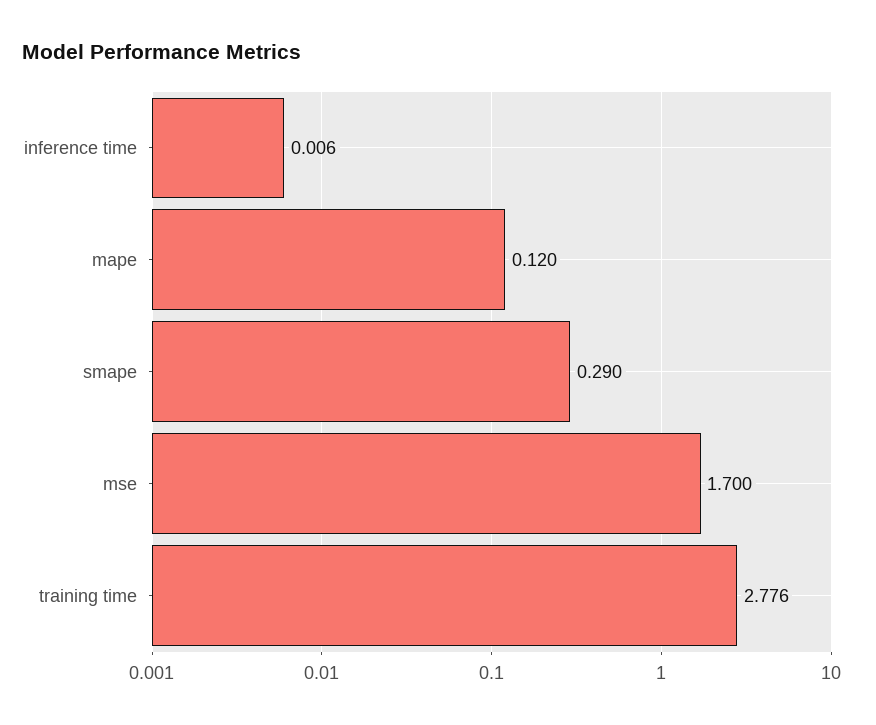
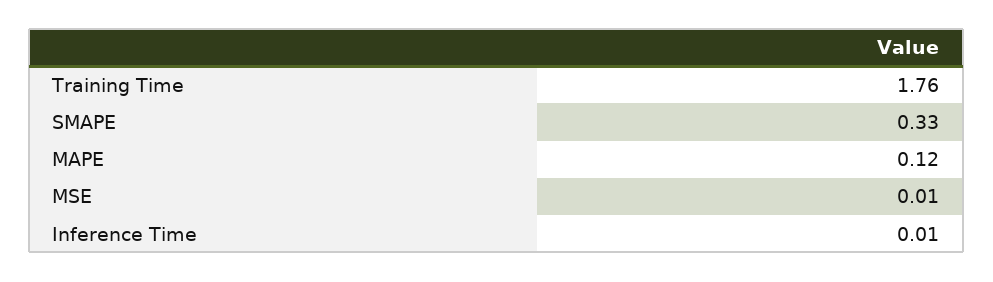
smape: 0.29 -> 0.33
mse: 1.7 -> 0.01
training time: 2.776 -> 1.76

